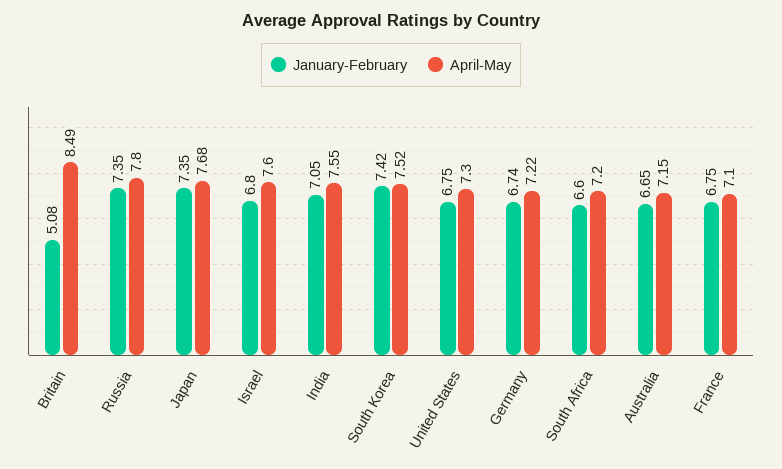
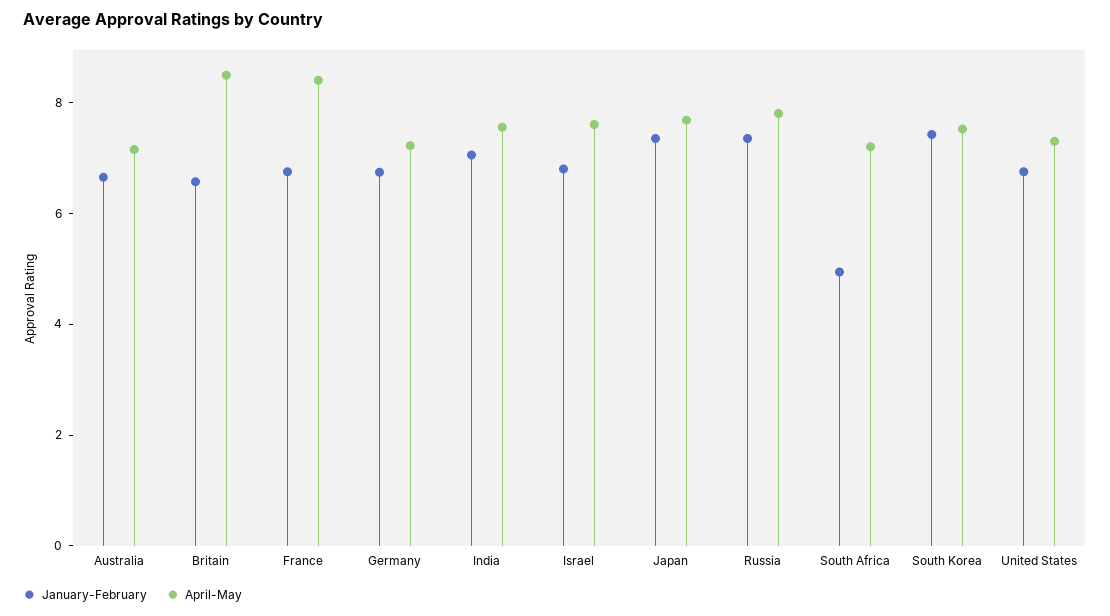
January-February, Britain: 5.08 -> 6.5
January-February, South Africa: 6.6 -> 5
April-May, France: 7.1 -> 8.5

